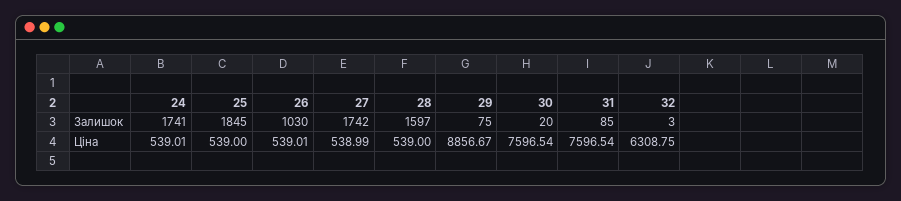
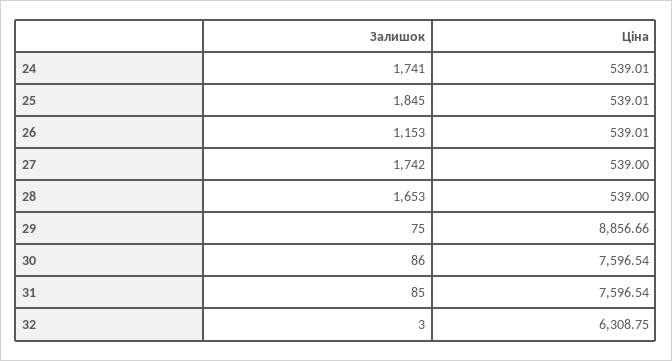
26, Залишок: 1030 -> 1153
28, Залишок: 1597 -> 1653
30, Залишок: 20 -> 86
25, Ціна: 539 -> 539.01
27, Ціна: 538.99 -> 539
29, Ціна: 8856.67 -> 8856.66

